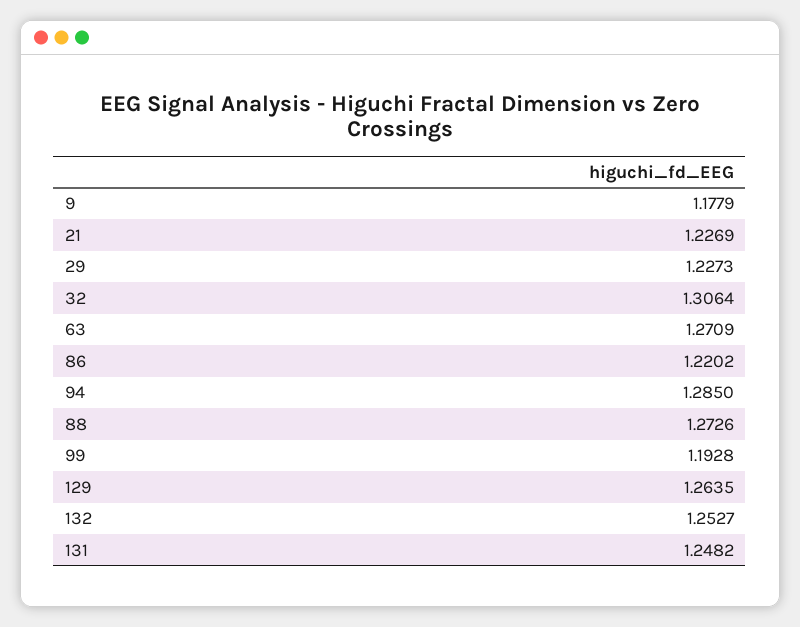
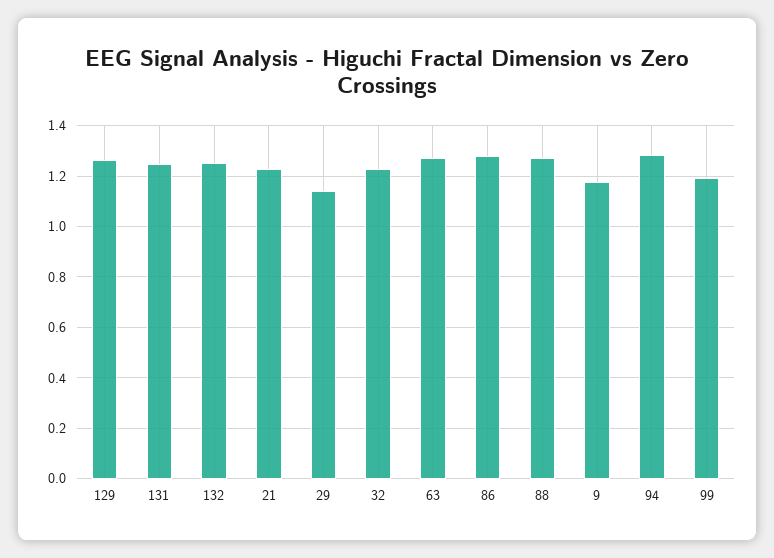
29: 1.2273 -> 1.15
32: 1.3064 -> 1.225
86: 1.2202 -> 1.275

